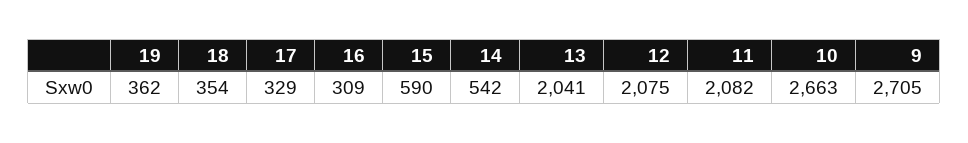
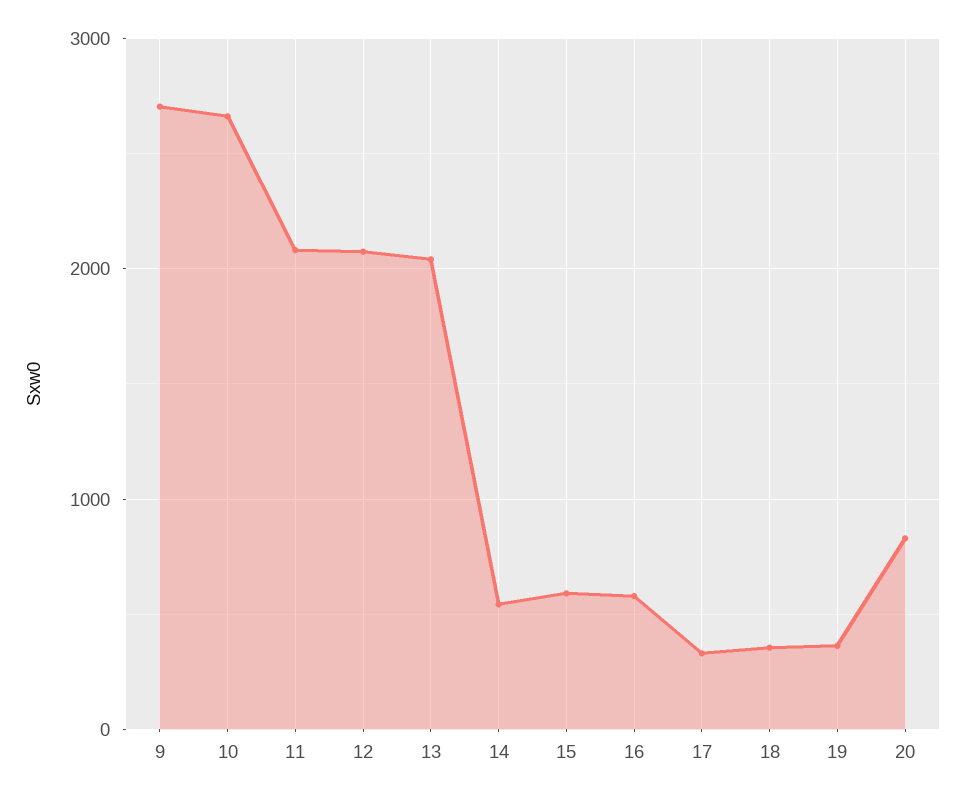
16: 309 -> 600
20: none -> 800

